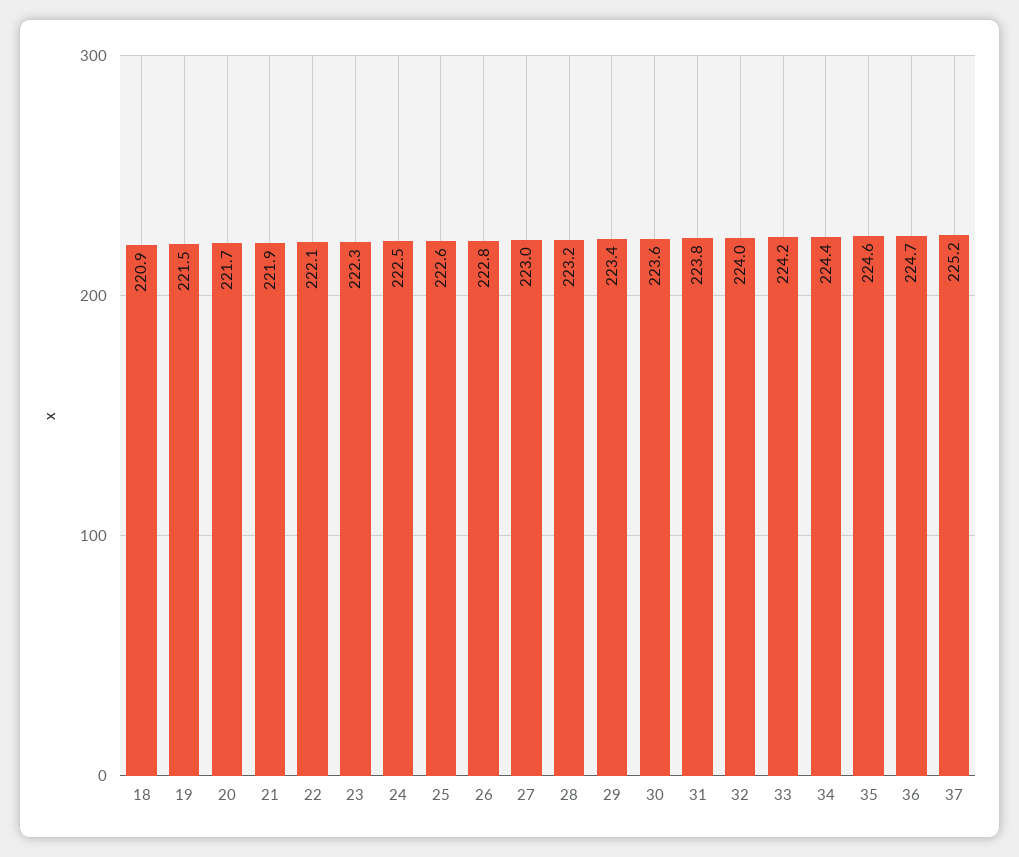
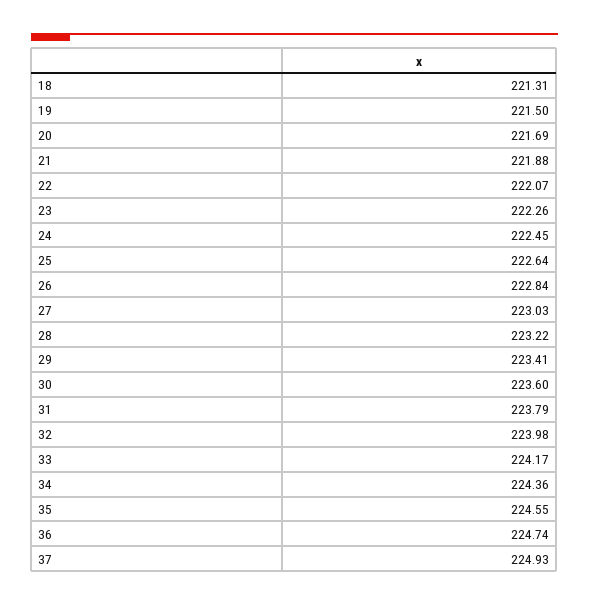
18: 220.9 -> 221.31
37: 225.2 -> 224.93

